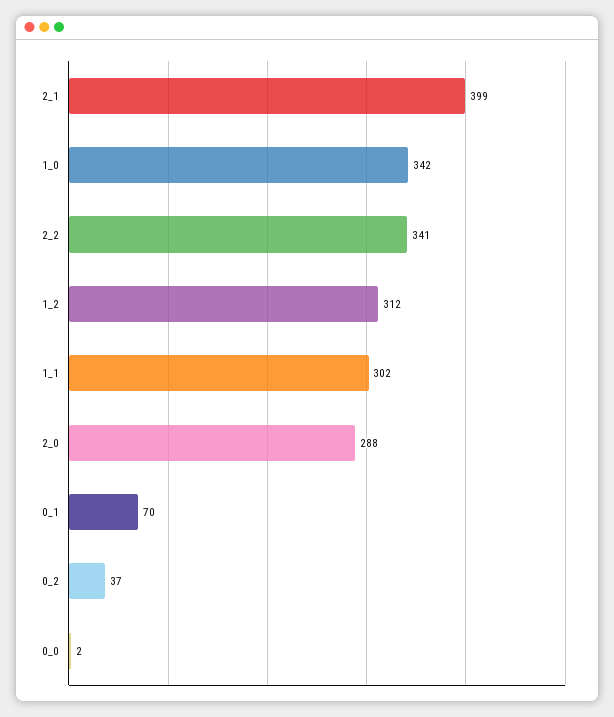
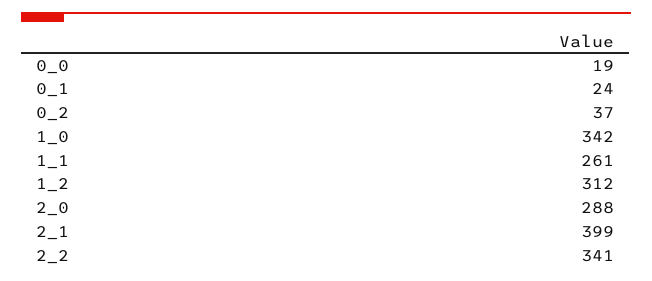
1_1: 302 -> 261
0_1: 70 -> 24
0_0: 2 -> 19

